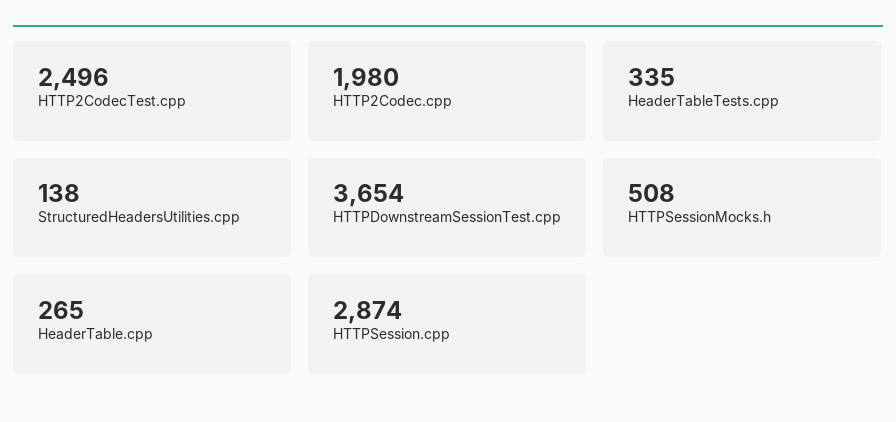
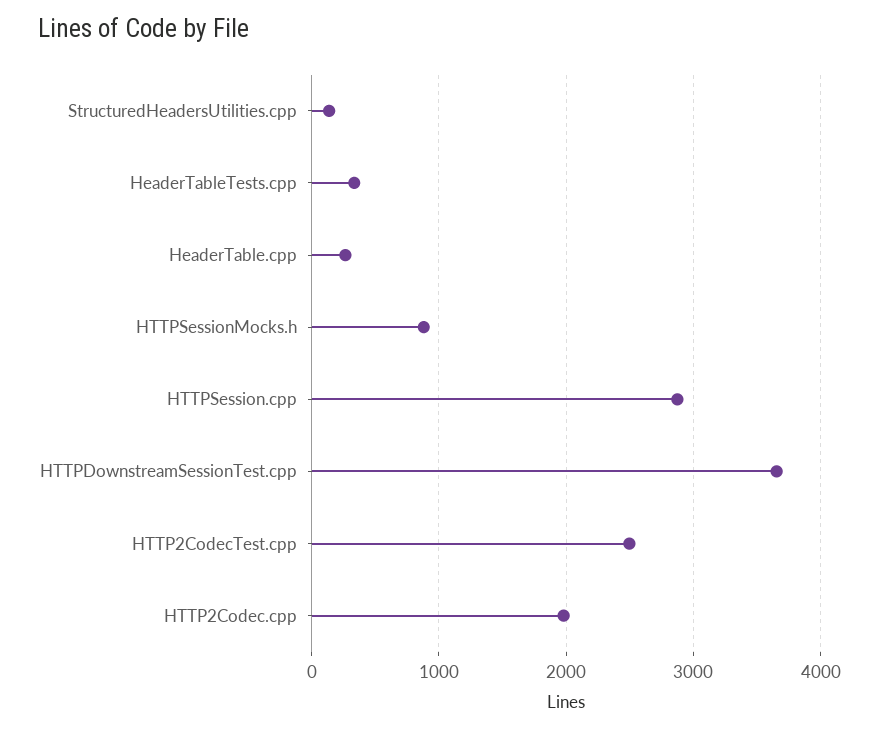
HTTPSessionMocks.h: 508 -> 900

